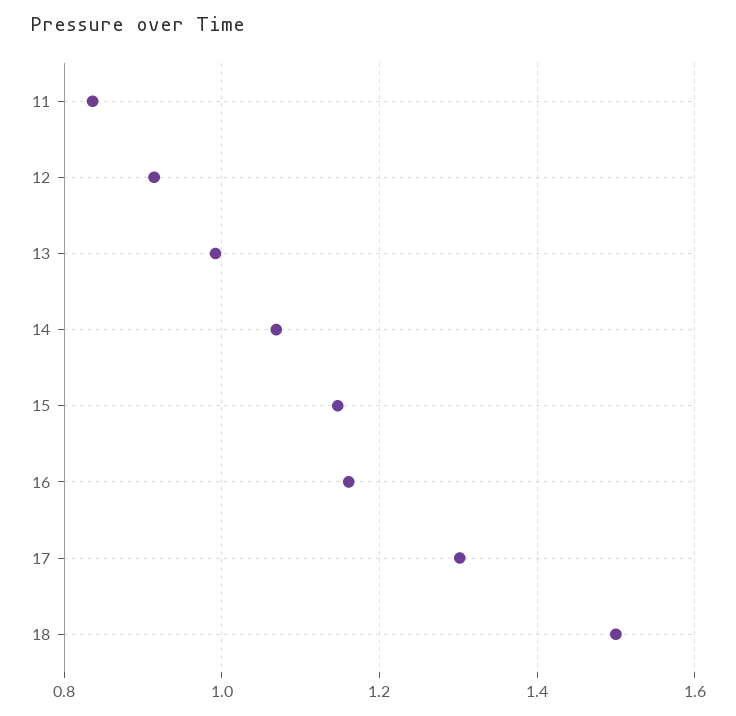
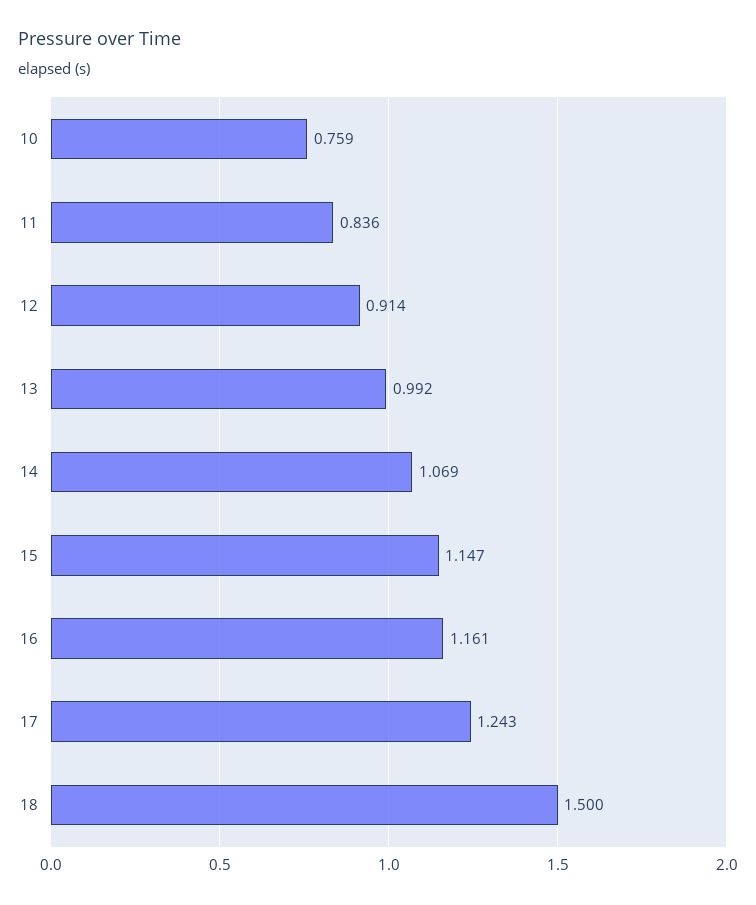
17: 1.3 -> 1.243
10: none -> 0.759

